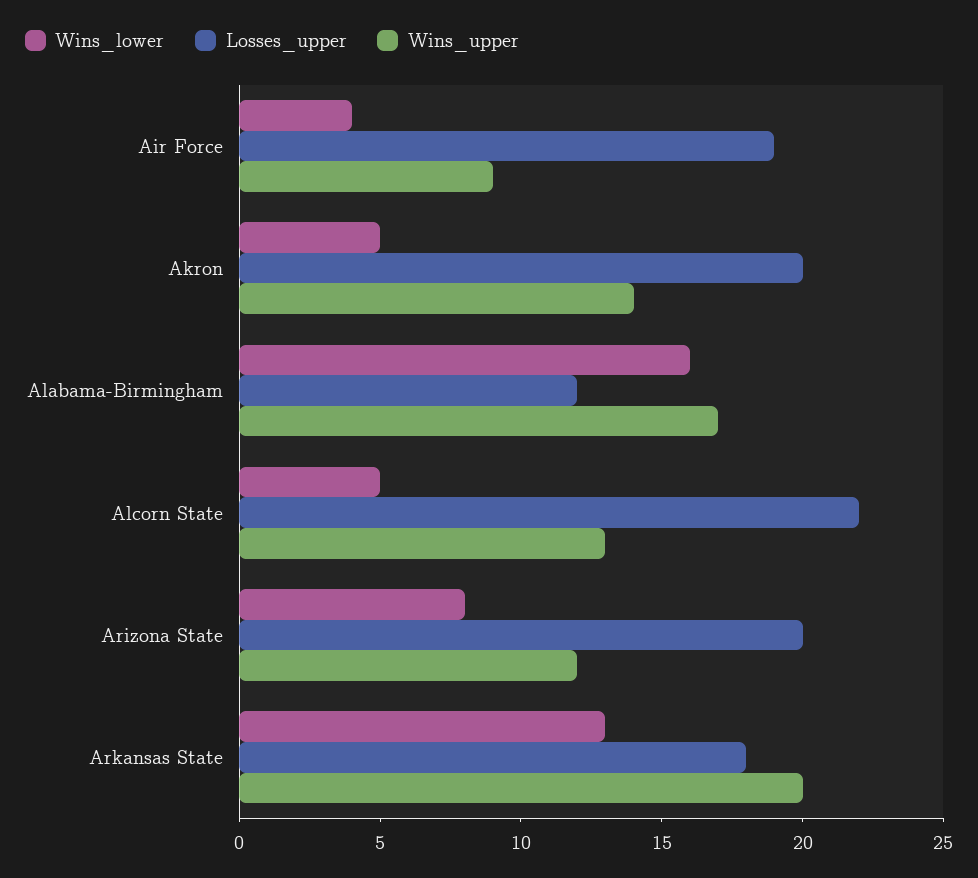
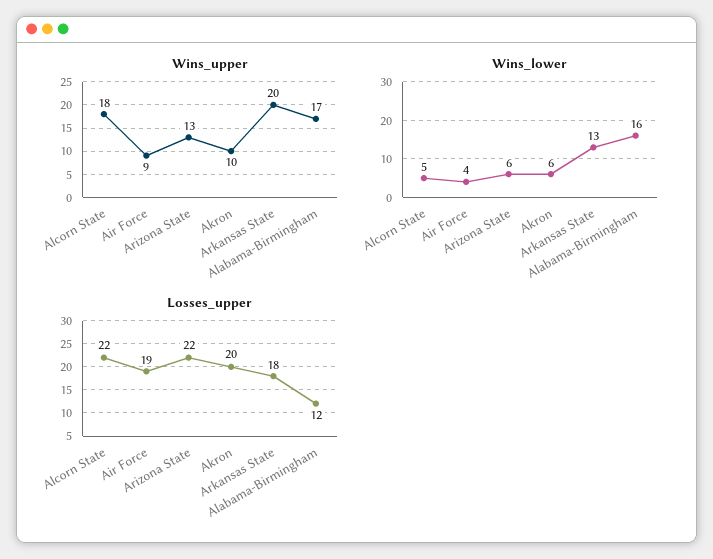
Wins_lower, Akron: 5 -> 6
Wins_upper, Akron: 14 -> 10
Wins_upper, Alcorn State: 13 -> 18
Wins_lower, Arizona State: 8 -> 6
Losses_upper, Arizona State: 20 -> 22
Wins_upper, Arizona State: 12 -> 13

